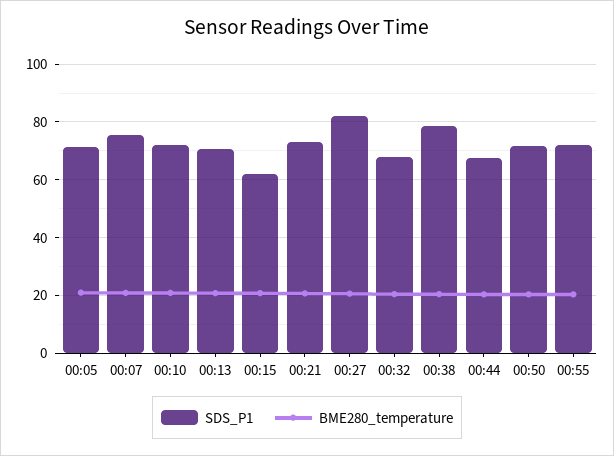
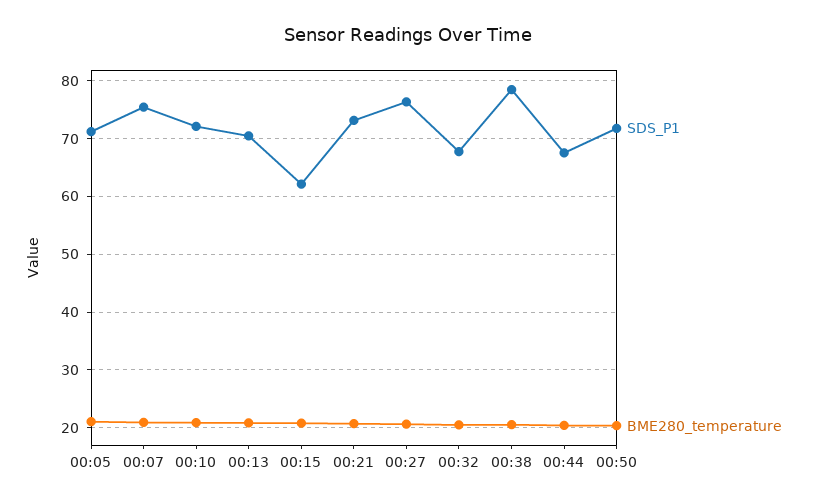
SDS_P1, 00:27: 82.5 -> 76
SDS_P1, 00:55: 72.5 -> none
BME280_temperature, 00:55: 20 -> none

